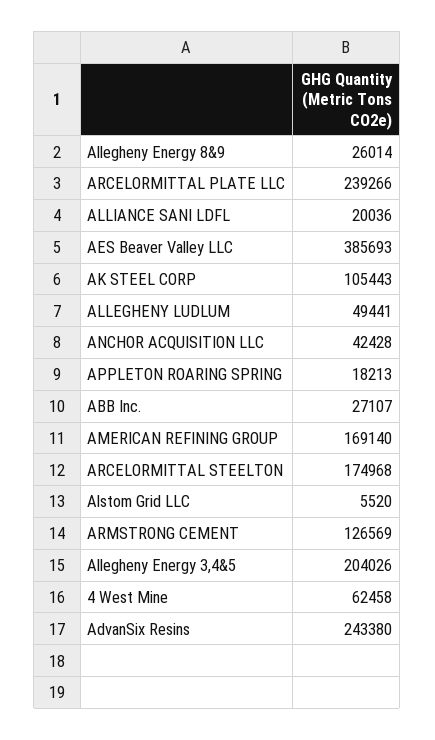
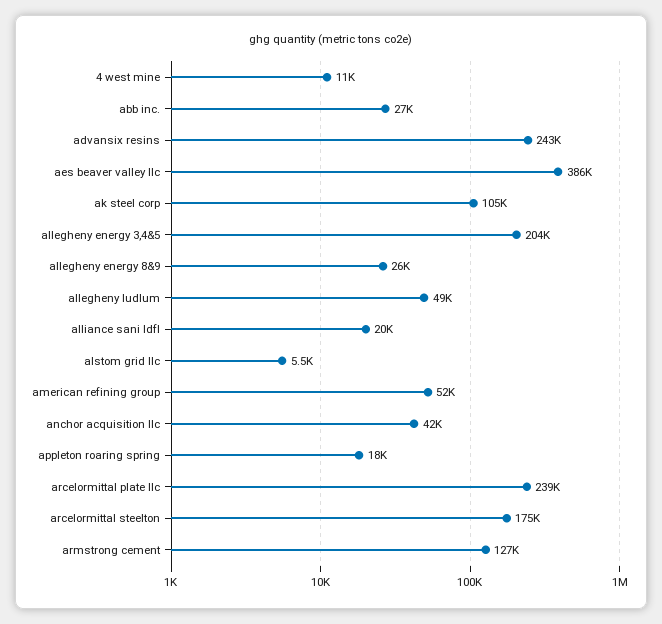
AMERICAN REFINING GROUP: 169140 -> 52000
4 West Mine: 62458 -> 11000

